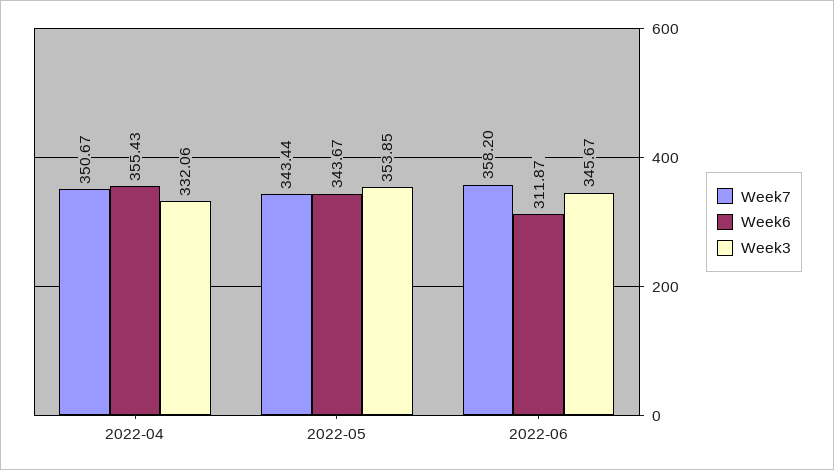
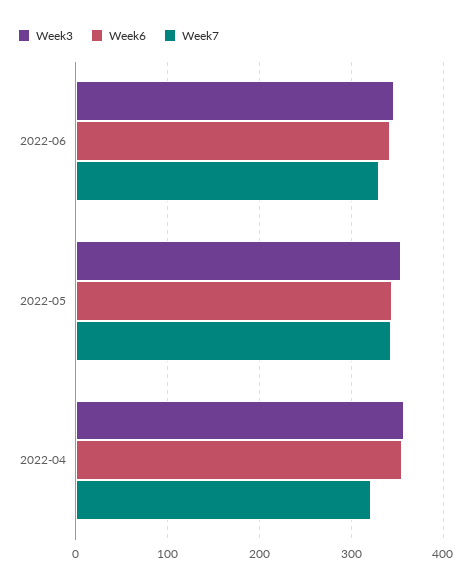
Week7, 2022-04: 350.67 -> 320
Week3, 2022-04: 332.06 -> 360
Week7, 2022-06: 358.2 -> 330
Week6, 2022-06: 311.87 -> 340

